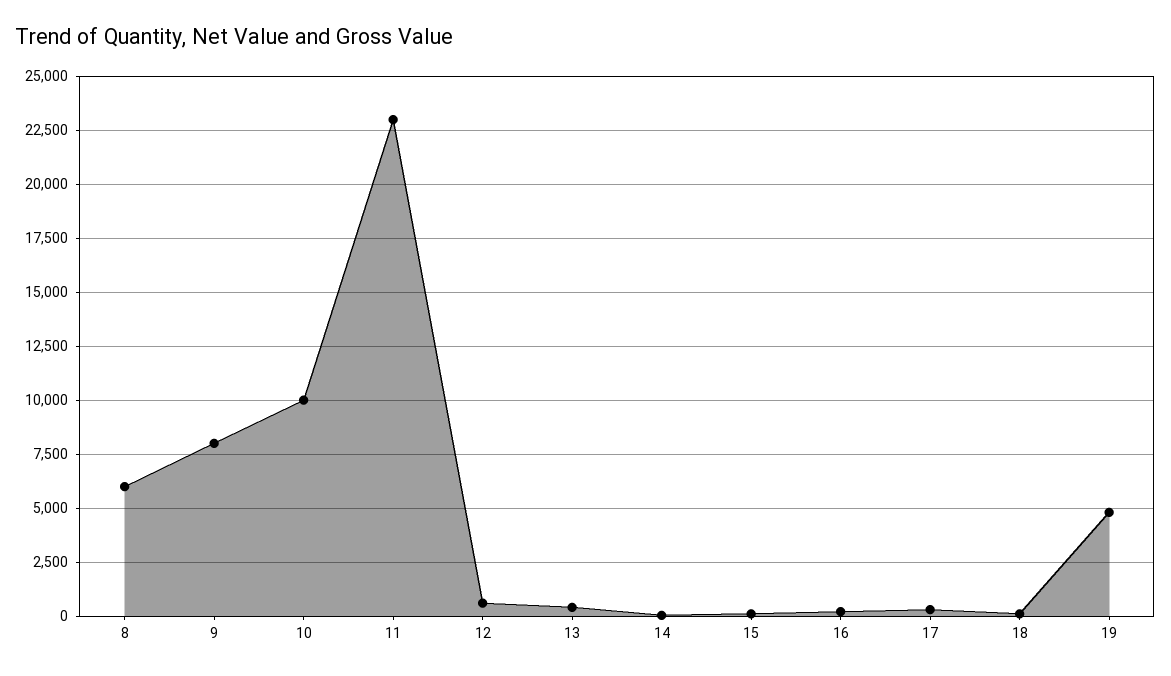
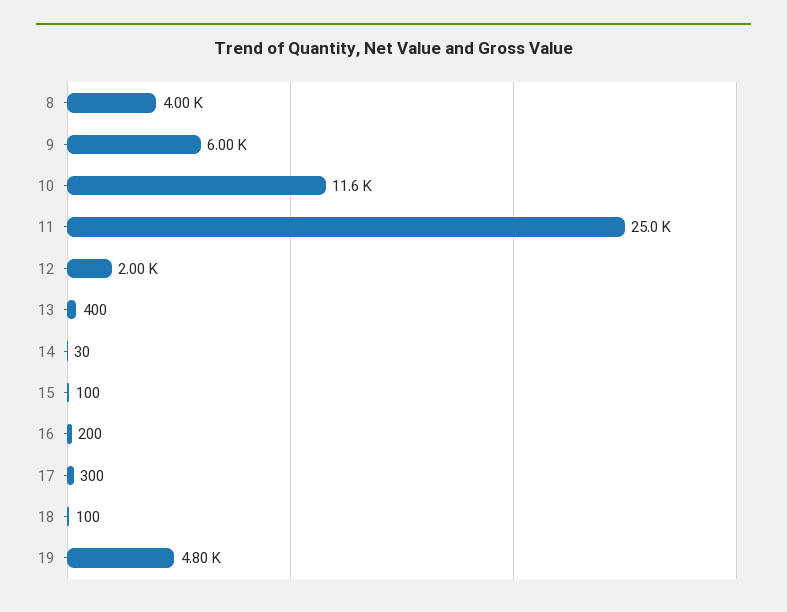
8: 6000 -> 4000
9: 8000 -> 6000
10: 10000 -> 11600
11: 23000 -> 25000
12: 500 -> 2000

